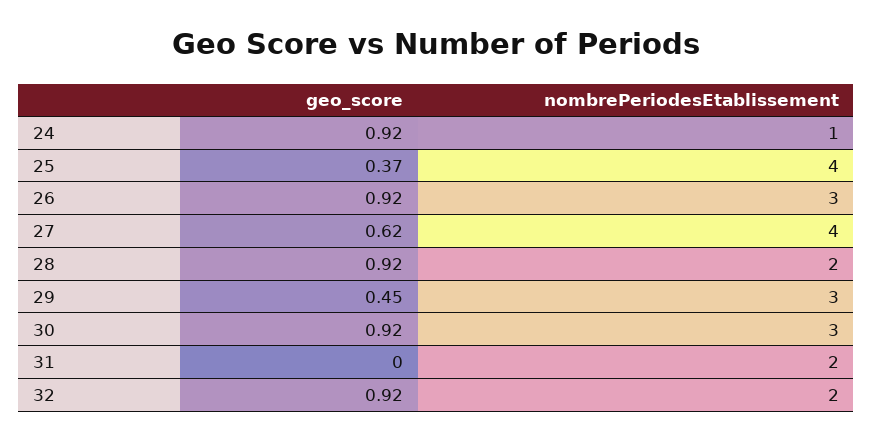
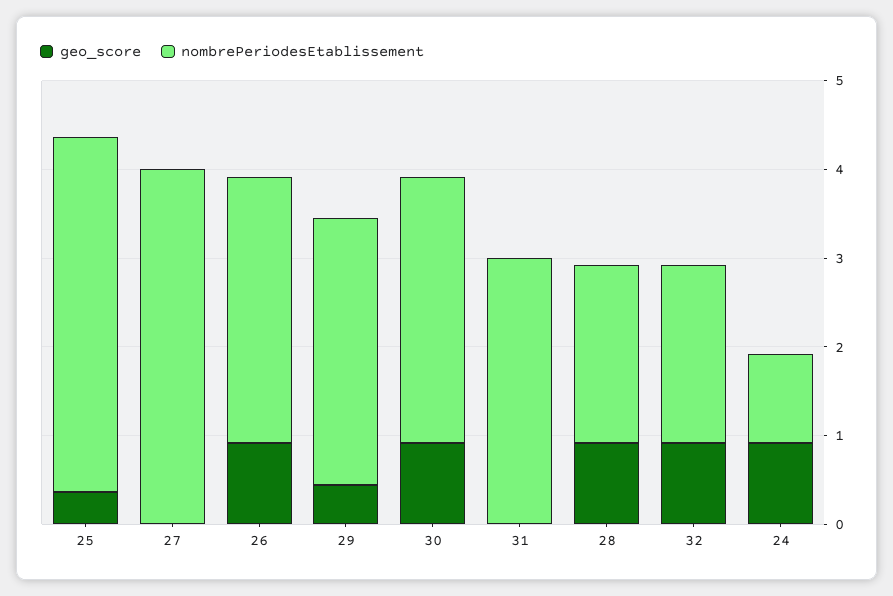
geo_score, 27: 0.62 -> 0
nombrePeriodesEtablissement, 31: 2 -> 3

